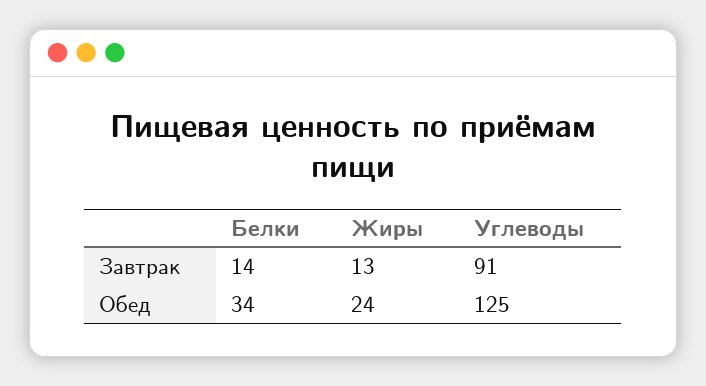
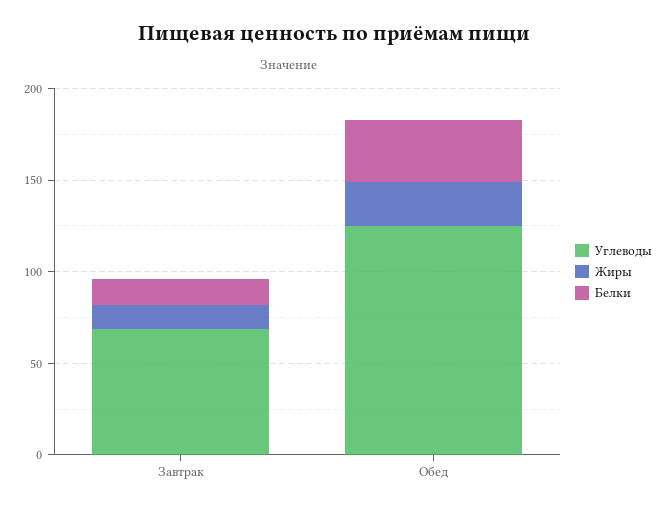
Углеводы, Завтрак: 91 -> 70

